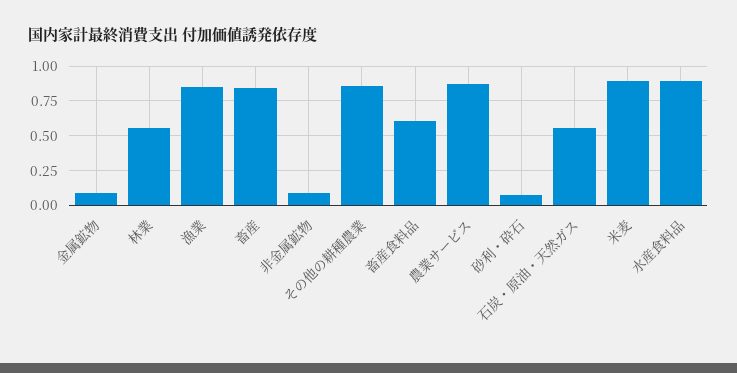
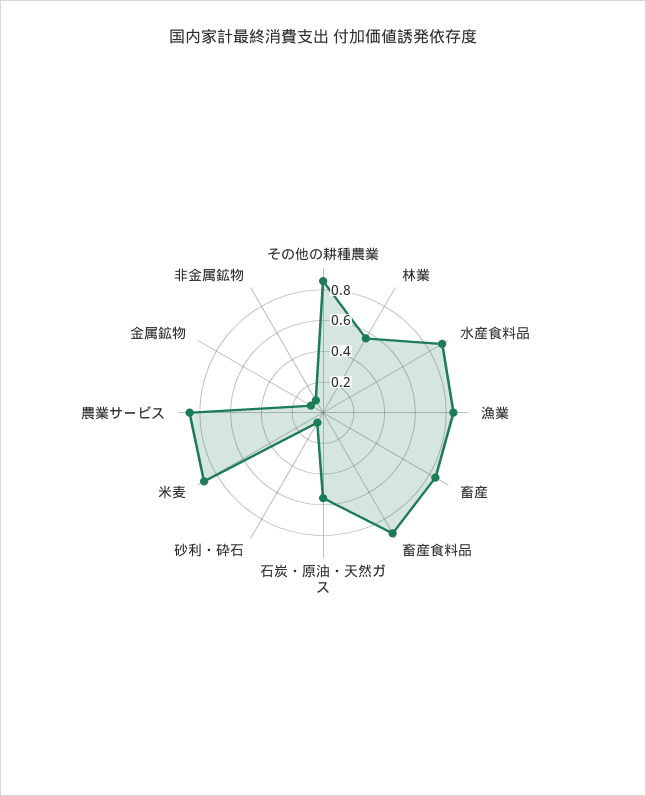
畜産食料品: 0.6 -> 0.9

